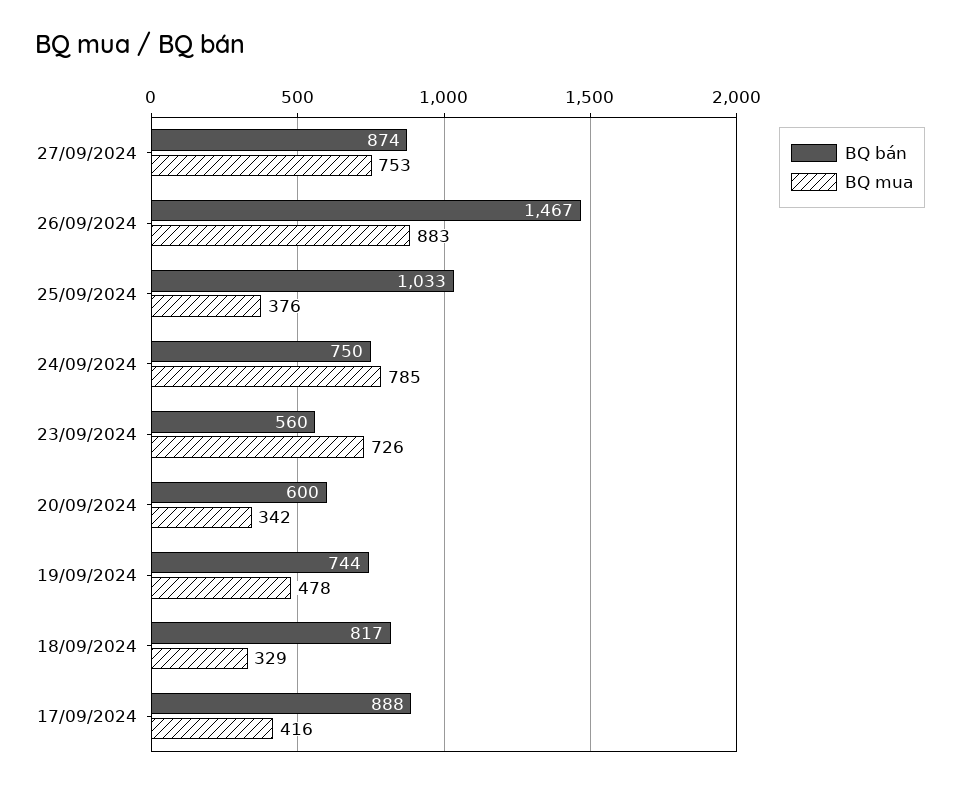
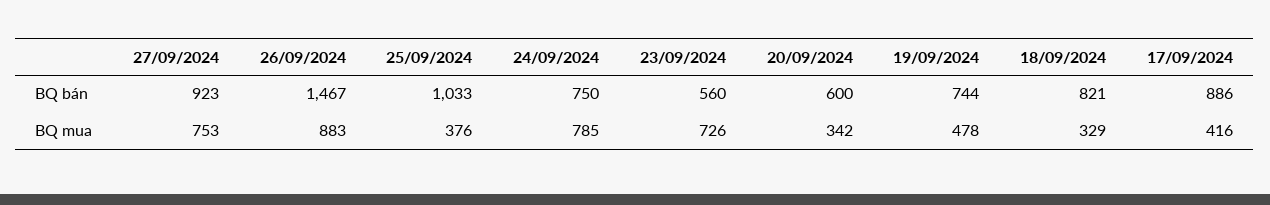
BQ bán, 27/09/2024: 874 -> 923
BQ bán, 18/09/2024: 817 -> 821
BQ bán, 17/09/2024: 888 -> 886

